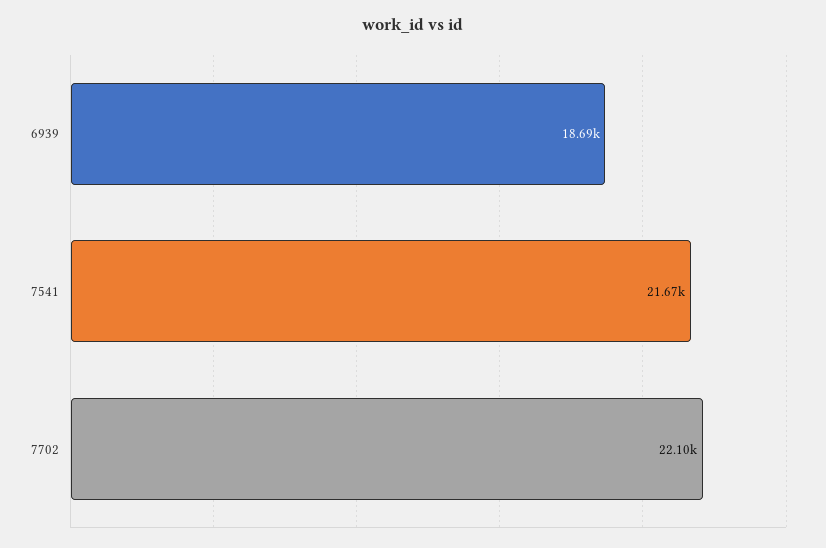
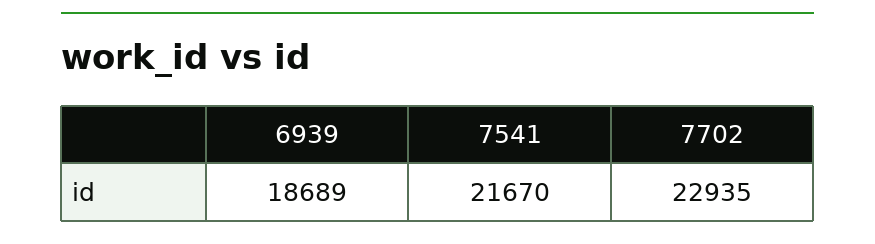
7702: 22100 -> 22935

